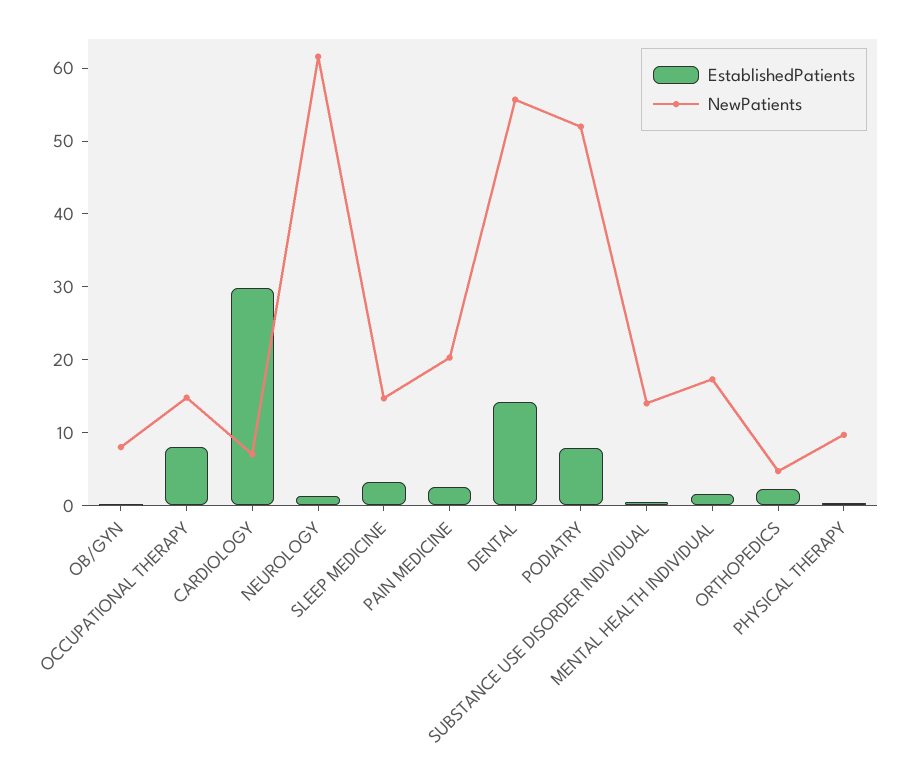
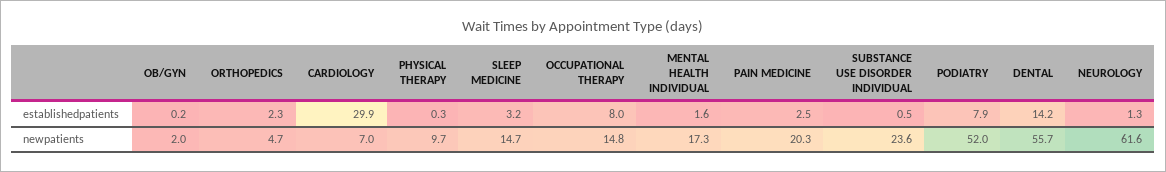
NewPatients, OB/GYN: 8 -> 2
NewPatients, SUBSTANCE USE DISORDER INDIVIDUAL: 14 -> 23.6

